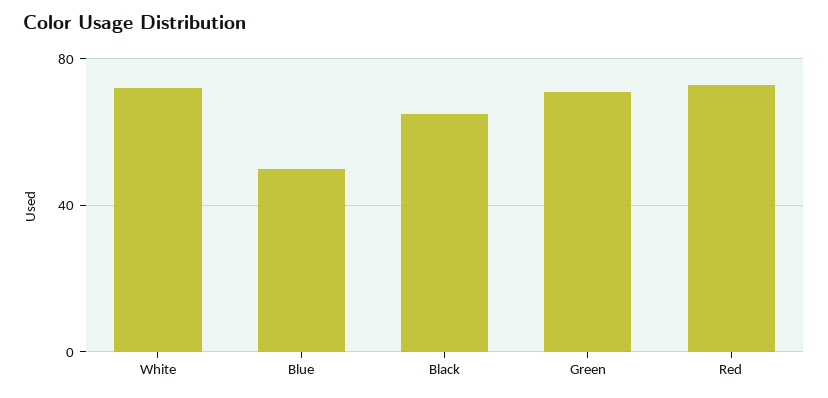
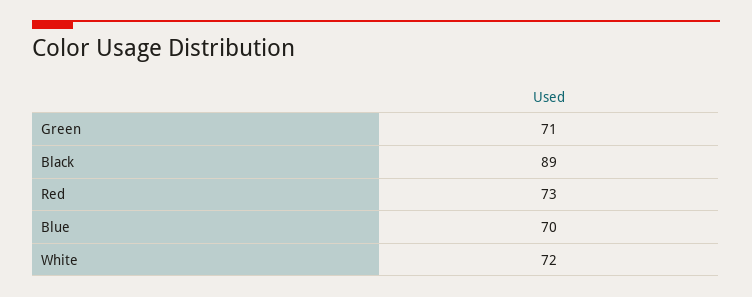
Blue: 50 -> 70
Black: 65 -> 89

